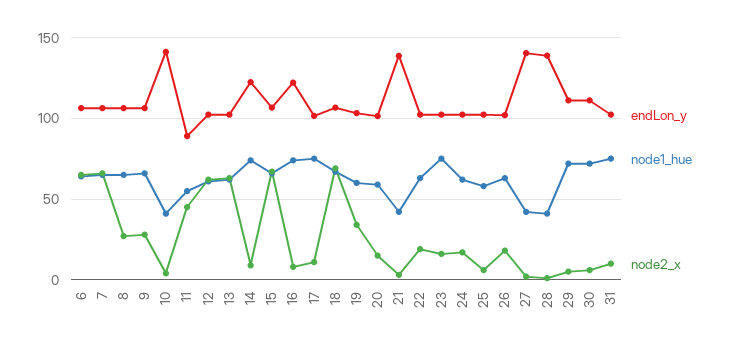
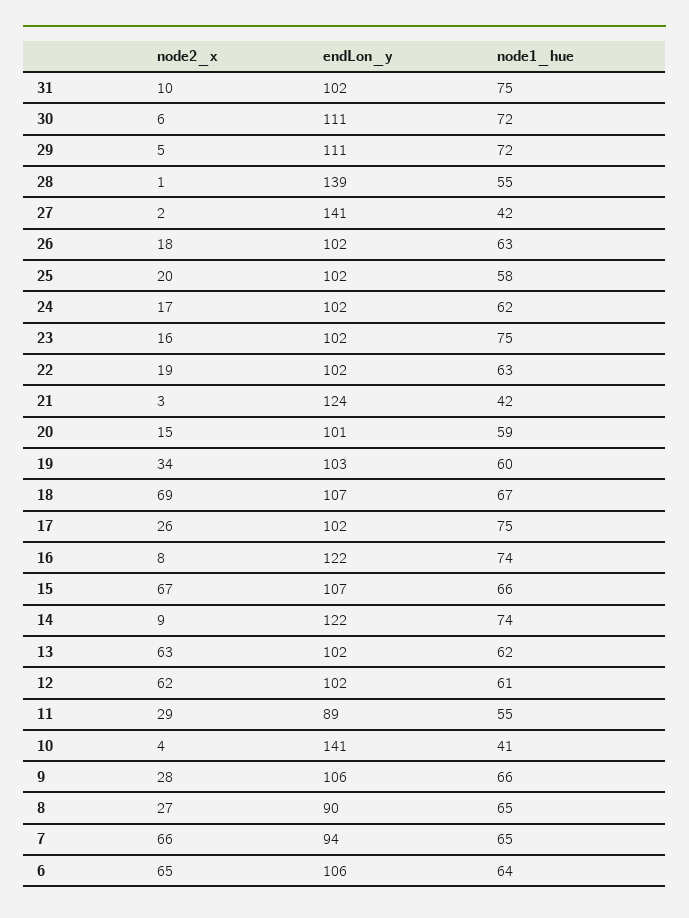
endLon_y, 7: 105 -> 94
endLon_y, 8: 105 -> 90
node2_x, 11: 45 -> 29
node2_x, 17: 10 -> 26
endLon_y, 21: 140 -> 124
node2_x, 25: 5 -> 20
node1_hue, 28: 40 -> 55

